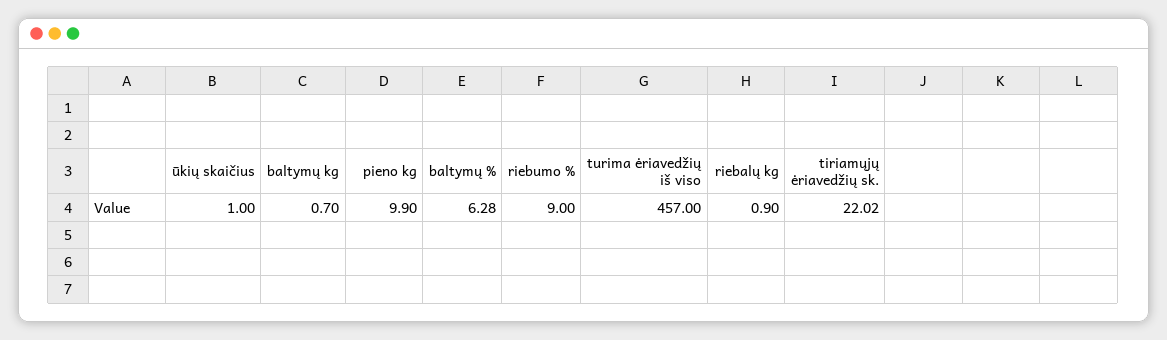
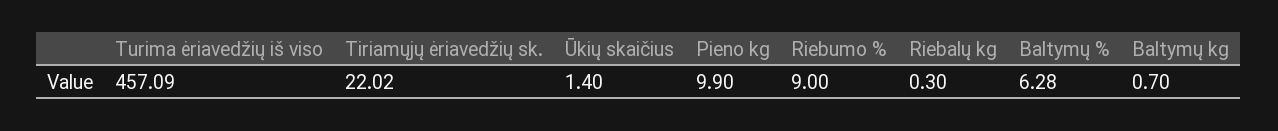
ūkių skaičius: 1 -> 1.4
turima ėriavedžių iš viso: 457 -> 457.09
riebalų kg: 0.9 -> 0.3

